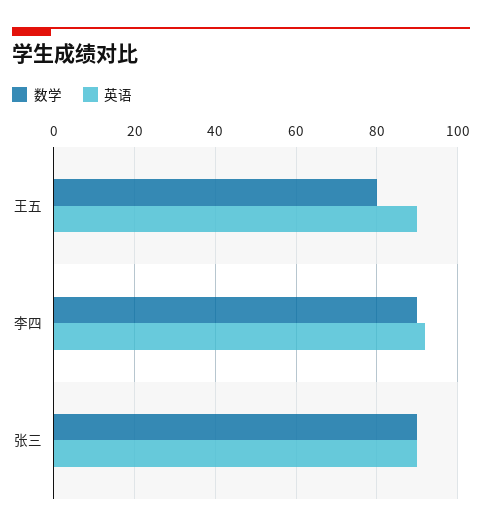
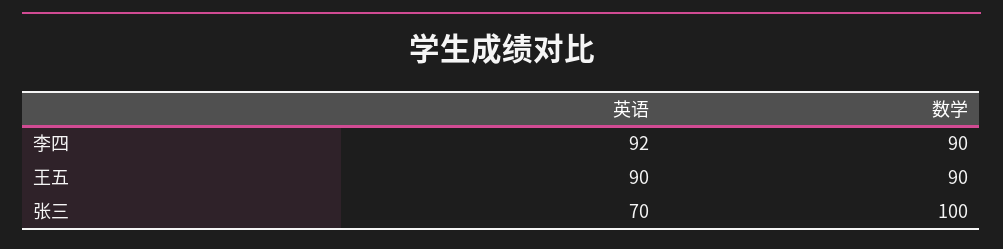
数学, 王五: 80 -> 90
数学, 张三: 90 -> 100
英语, 张三: 90 -> 70

